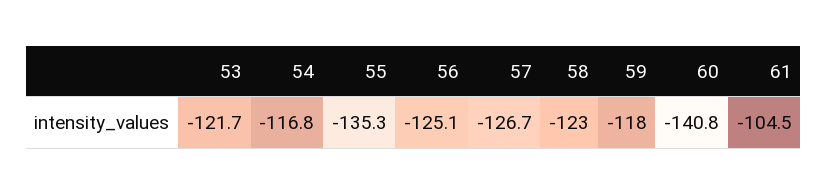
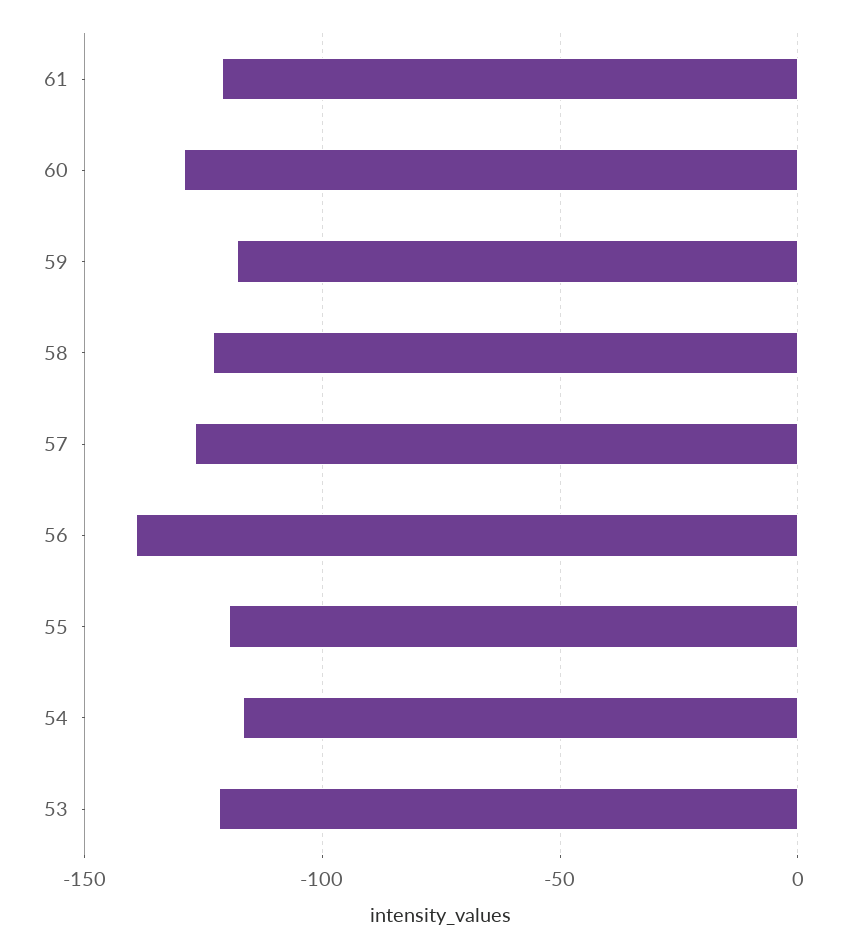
55: -135.3 -> -120
56: -125.1 -> -140
60: -140.8 -> -130
61: -104.5 -> -120

